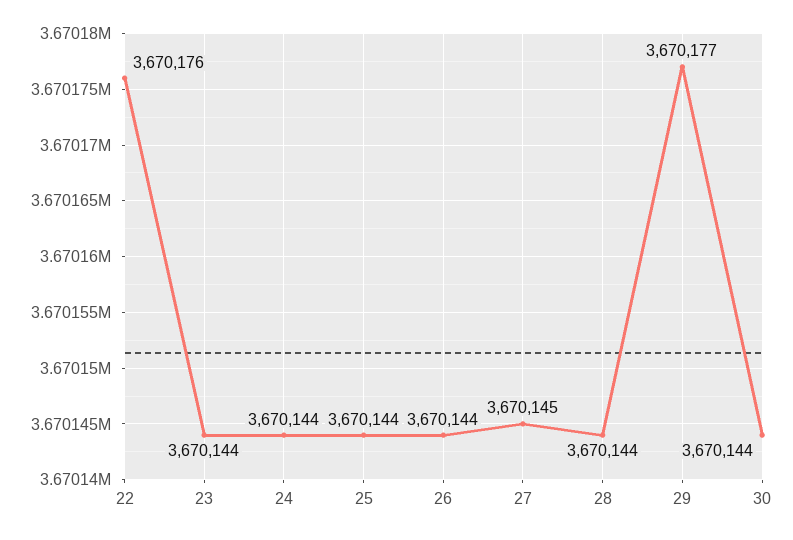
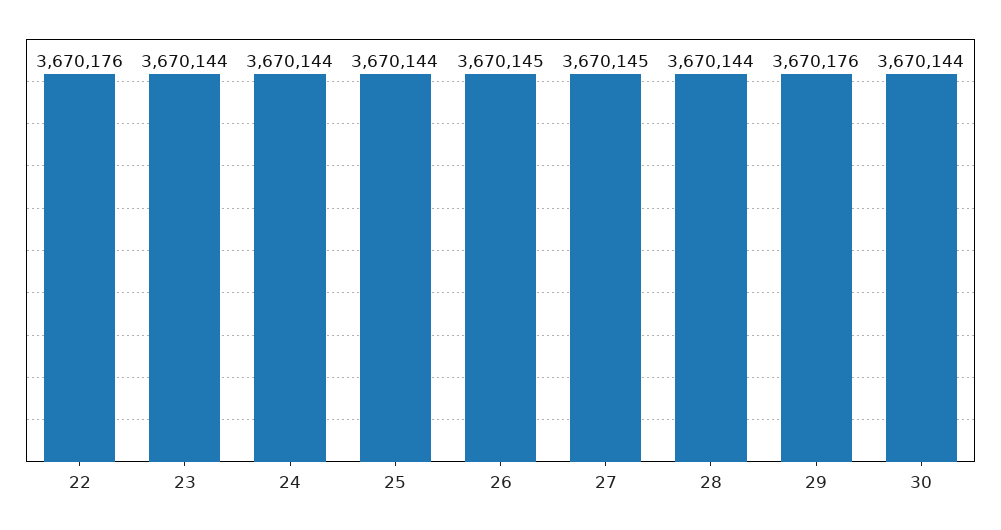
26: 3670144 -> 3670145
29: 3670177 -> 3670176

